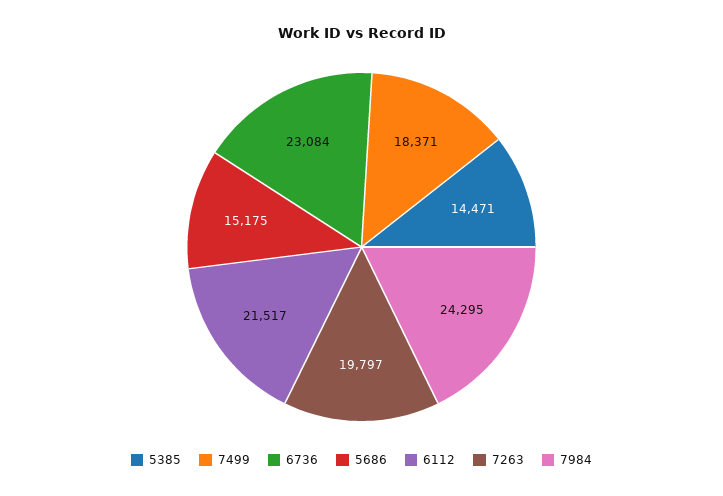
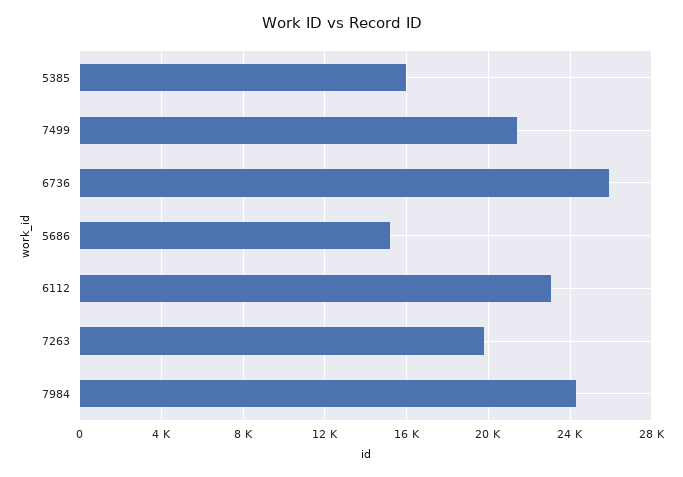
5385: 14471 -> 16000
7499: 18371 -> 21500
6736: 23084 -> 26000
6112: 21517 -> 23000

